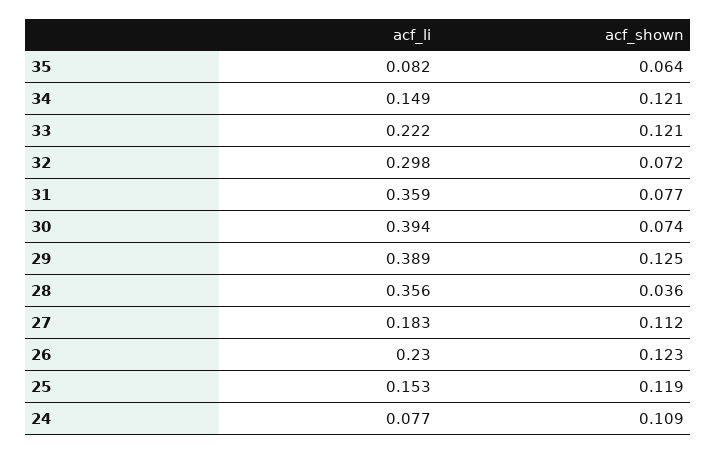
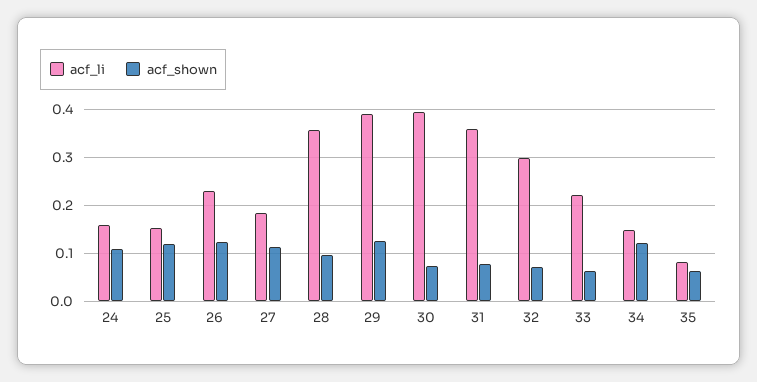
acf_shown, 33: 0.121 -> 0.06
acf_shown, 28: 0.036 -> 0.1
acf_li, 24: 0.077 -> 0.16

